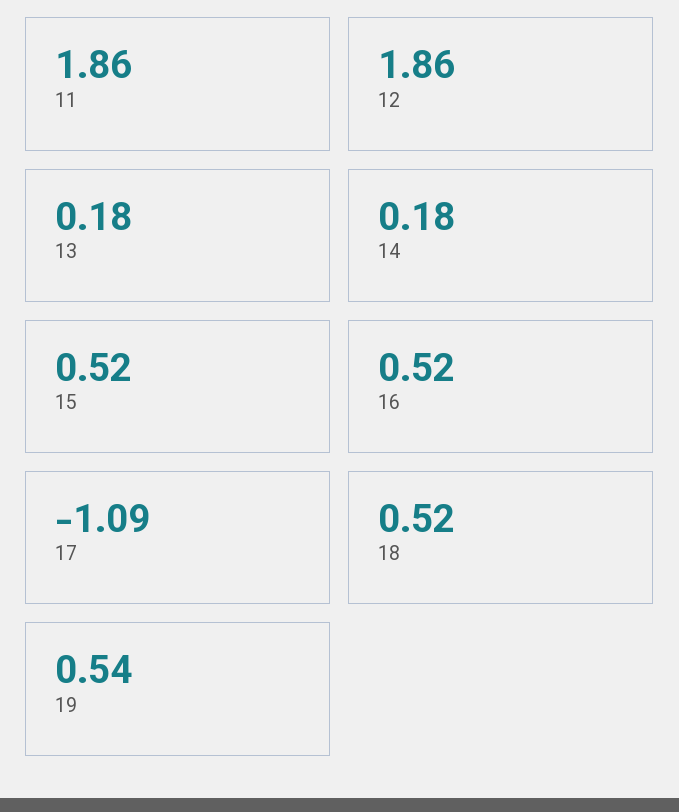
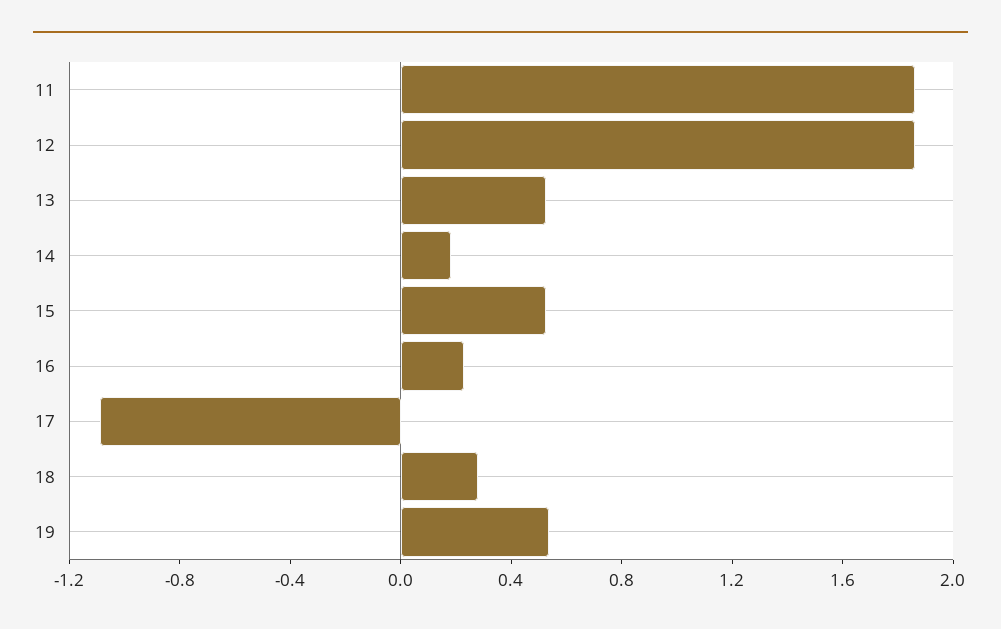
13: 0.18 -> 0.5
16: 0.52 -> 0.2
18: 0.52 -> 0.3

